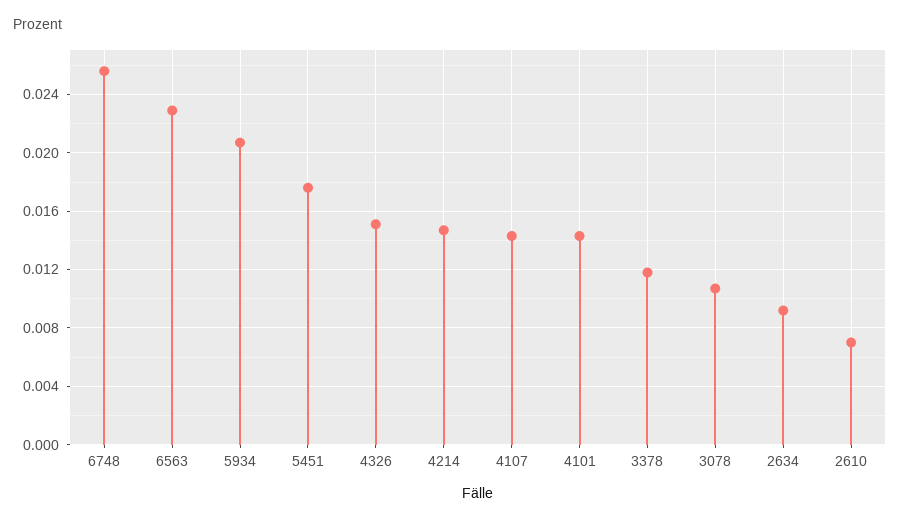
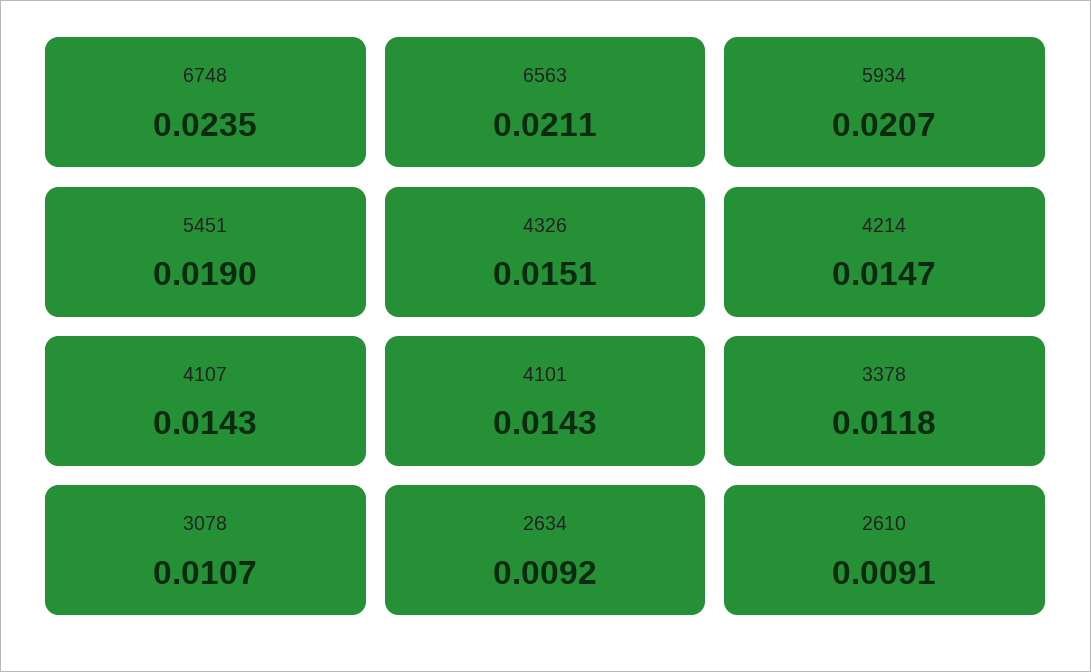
6748: 0.0255 -> 0.0235
6563: 0.023 -> 0.0211
5451: 0.0175 -> 0.019
2610: 0.007 -> 0.0091

